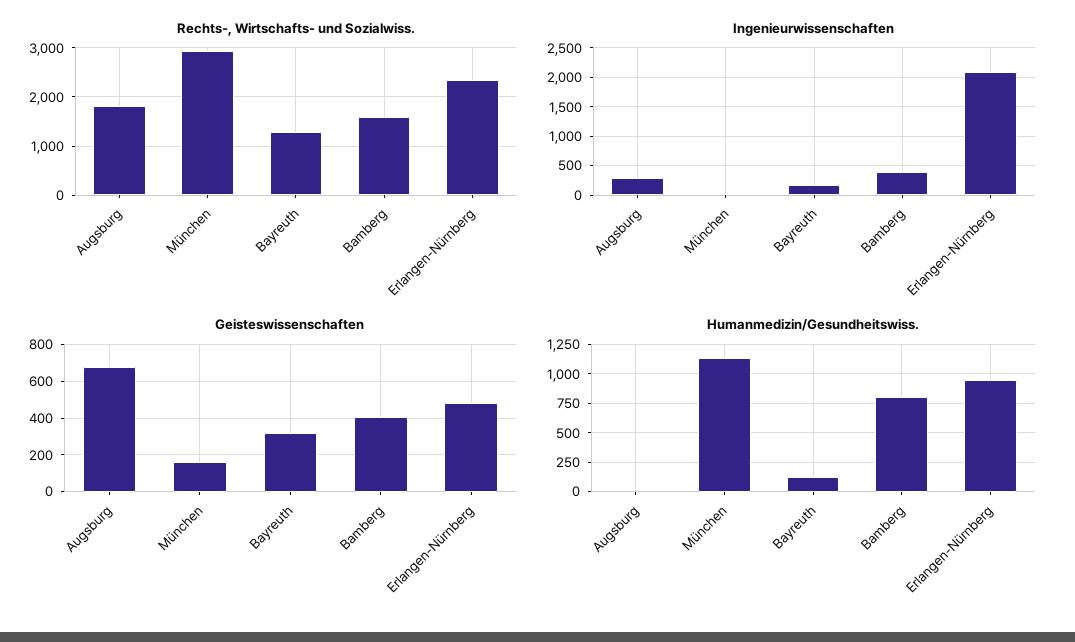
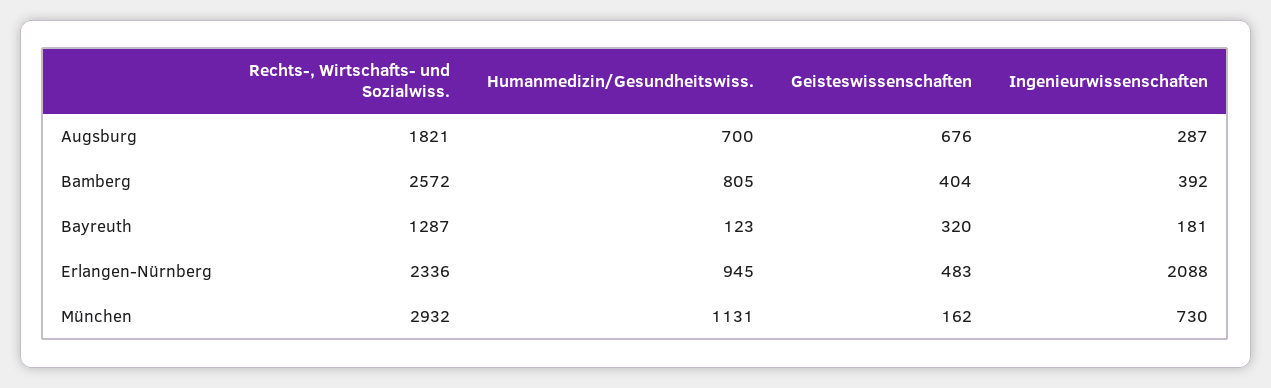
Rechts-, Wirtschafts- und Sozialwiss., Bamberg: 1600 -> 2572
Ingenieurwissenschaften, München: 0 -> 730
Humanmedizin/Gesundheitswiss., Augsburg: 0 -> 700

